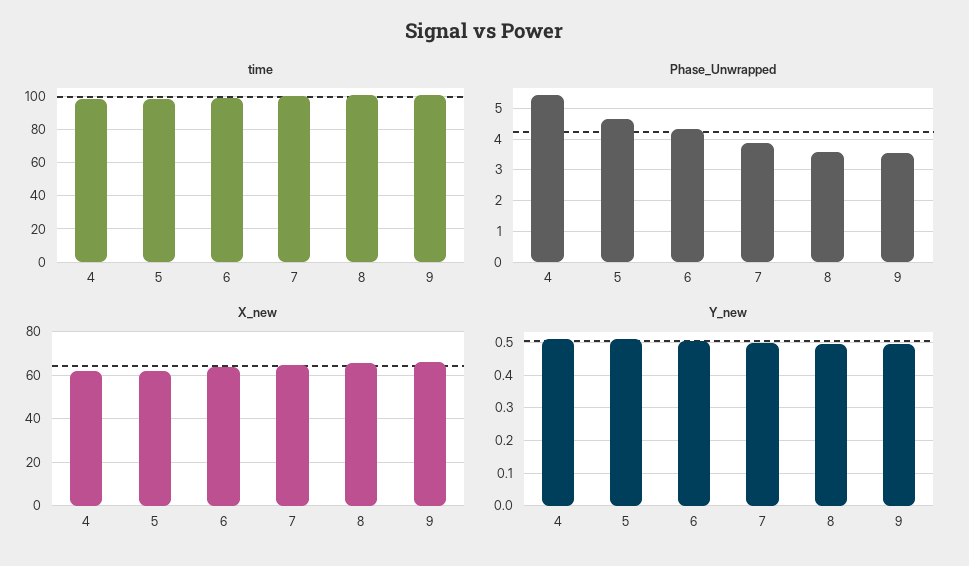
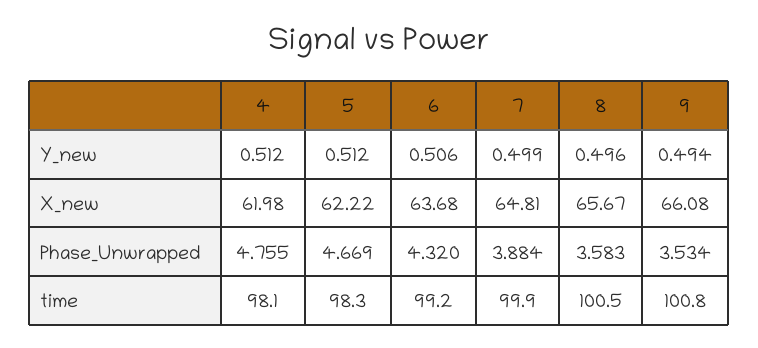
Phase_Unwrapped, 4: 5.4 -> 4.755

